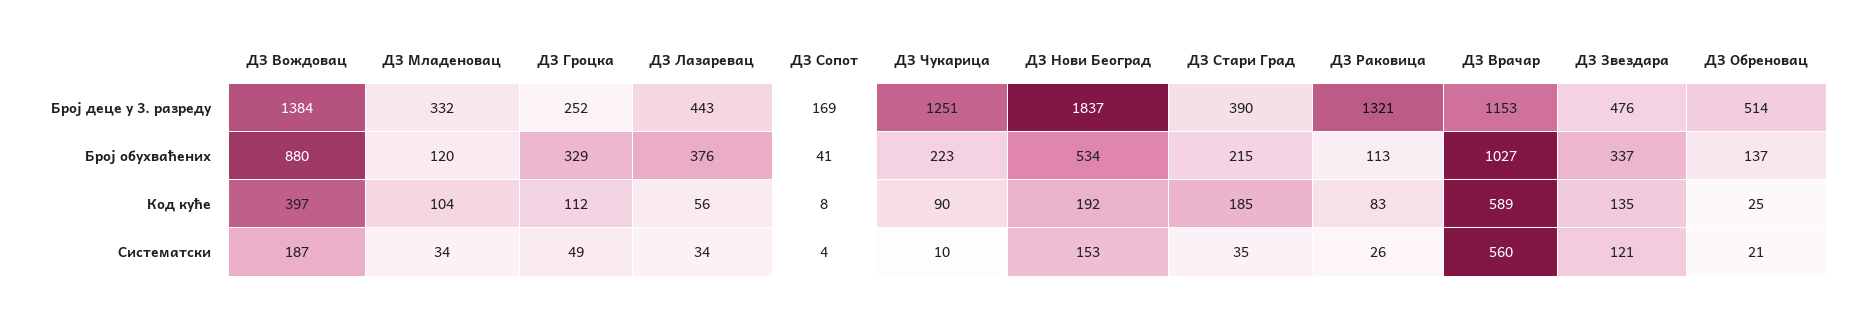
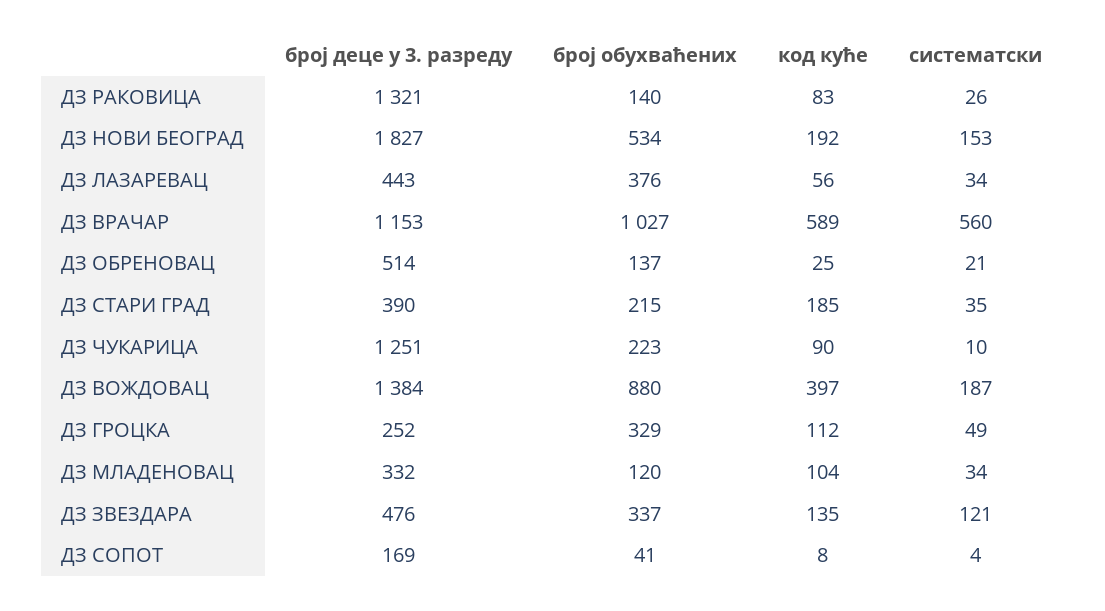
ДЗ Нови Београд, Број деце у 3. разреду: 1837 -> 1827
ДЗ Раковица, Број обухваћених: 113 -> 140

